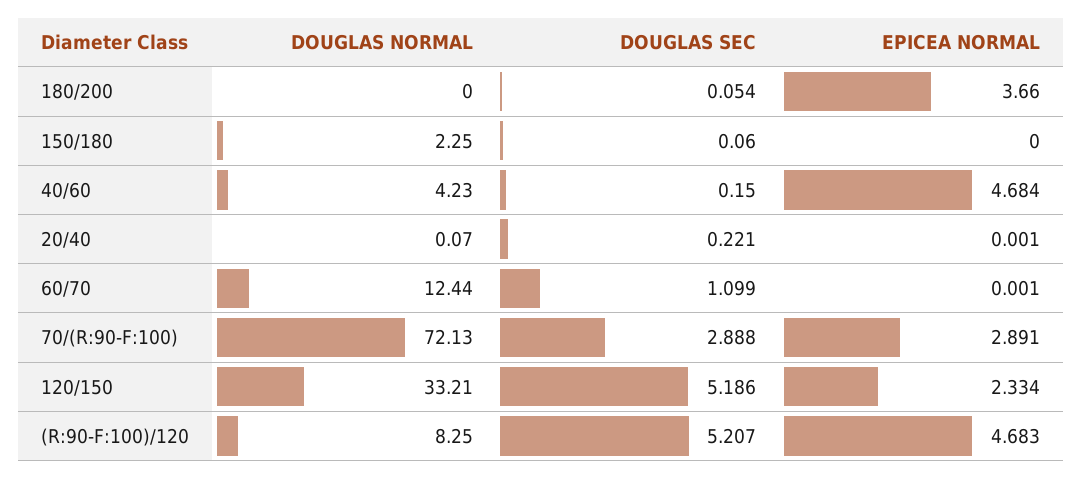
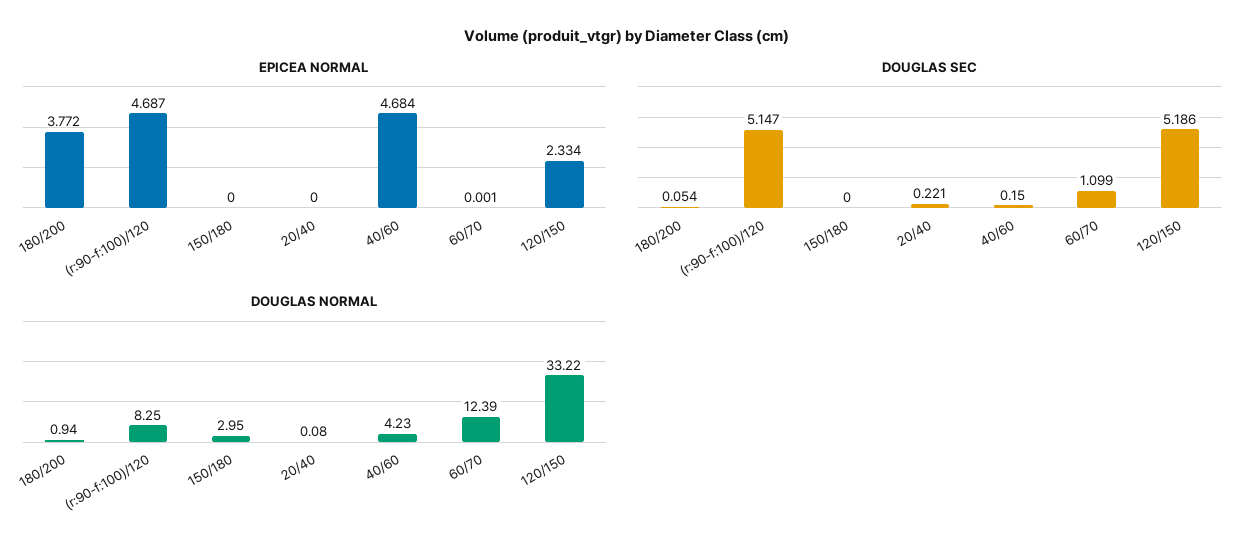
DOUGLAS NORMAL, 180/200: 0 -> 0.94
EPICEA NORMAL, 180/200: 3.66 -> 3.772
DOUGLAS NORMAL, 150/180: 2.25 -> 2.95
DOUGLAS SEC, 150/180: 0.06 -> 0
DOUGLAS NORMAL, 20/40: 0.07 -> 0.08
EPICEA NORMAL, 20/40: 0.001 -> 0
DOUGLAS NORMAL, 60/70: 12.44 -> 12.39
DOUGLAS NORMAL, 70/(R:90-F:100): 72.13 -> none
DOUGLAS SEC, 70/(R:90-F:100): 2.888 -> none
EPICEA NORMAL, 70/(R:90-F:100): 2.891 -> none
DOUGLAS NORMAL, 120/150: 33.21 -> 33.22
DOUGLAS SEC, (R:90-F:100)/120: 5.207 -> 5.147
EPICEA NORMAL, (R:90-F:100)/120: 4.683 -> 4.687

